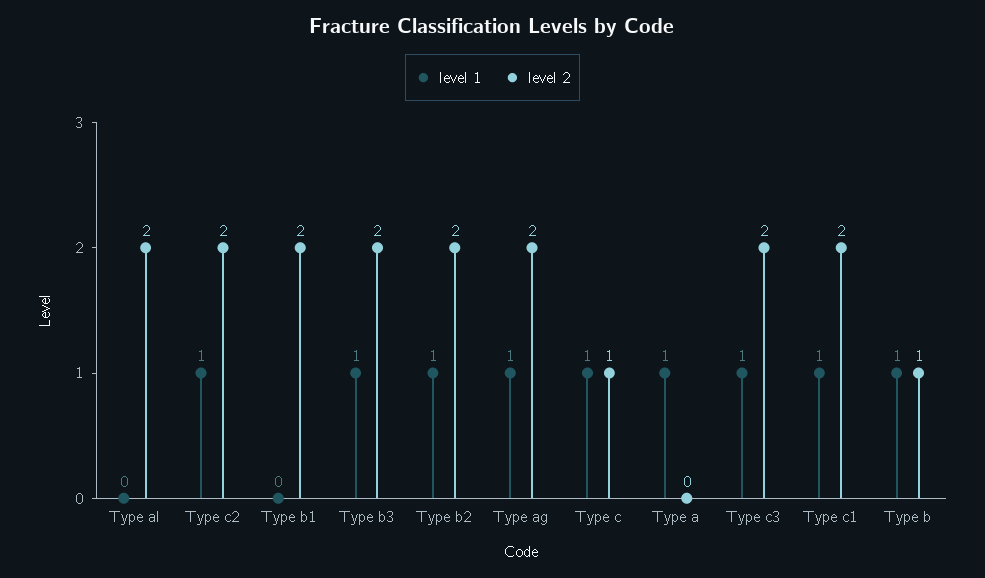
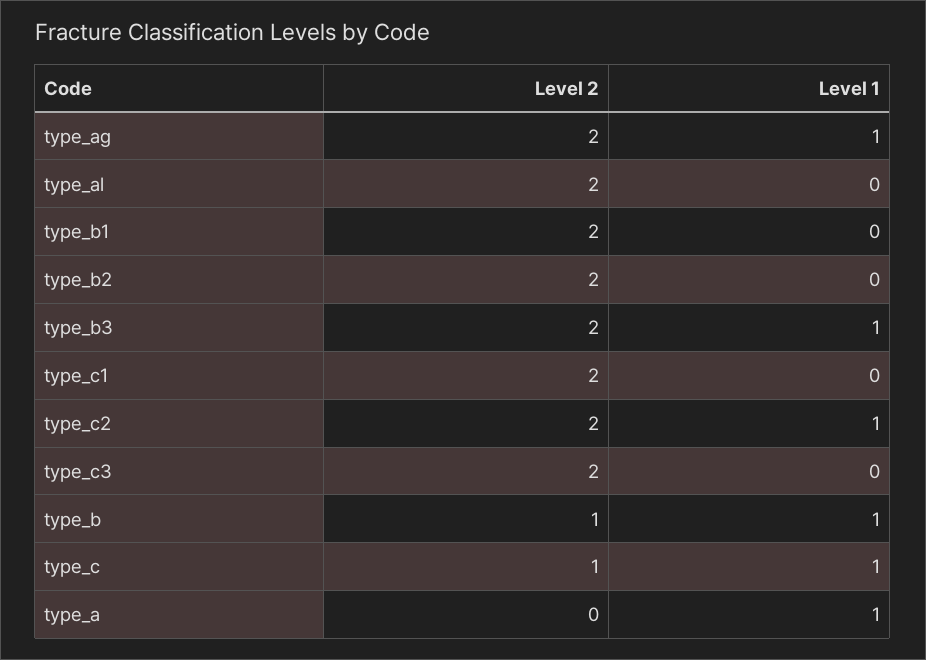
level 1, Type b2: 1 -> 0
level 1, Type c3: 1 -> 0
level 1, Type c1: 1 -> 0

